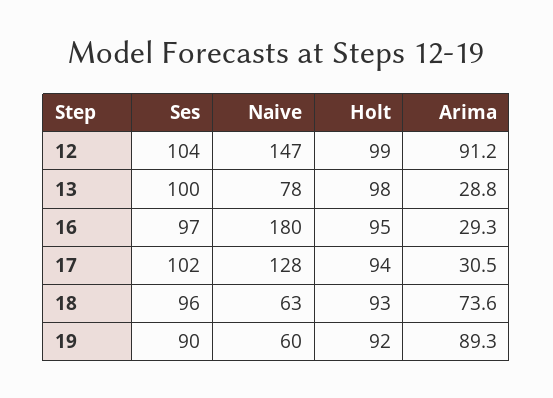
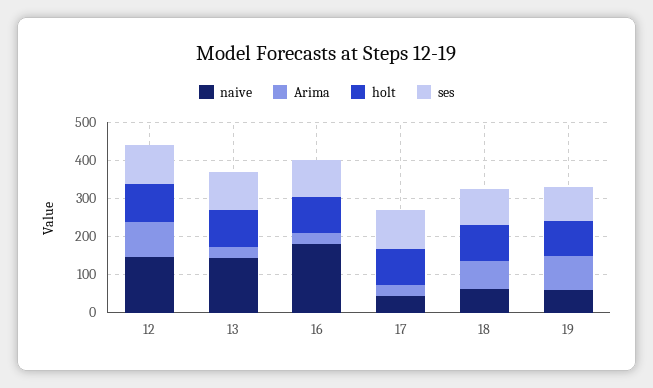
Naive, 13: 78 -> 150
Naive, 17: 128 -> 50

